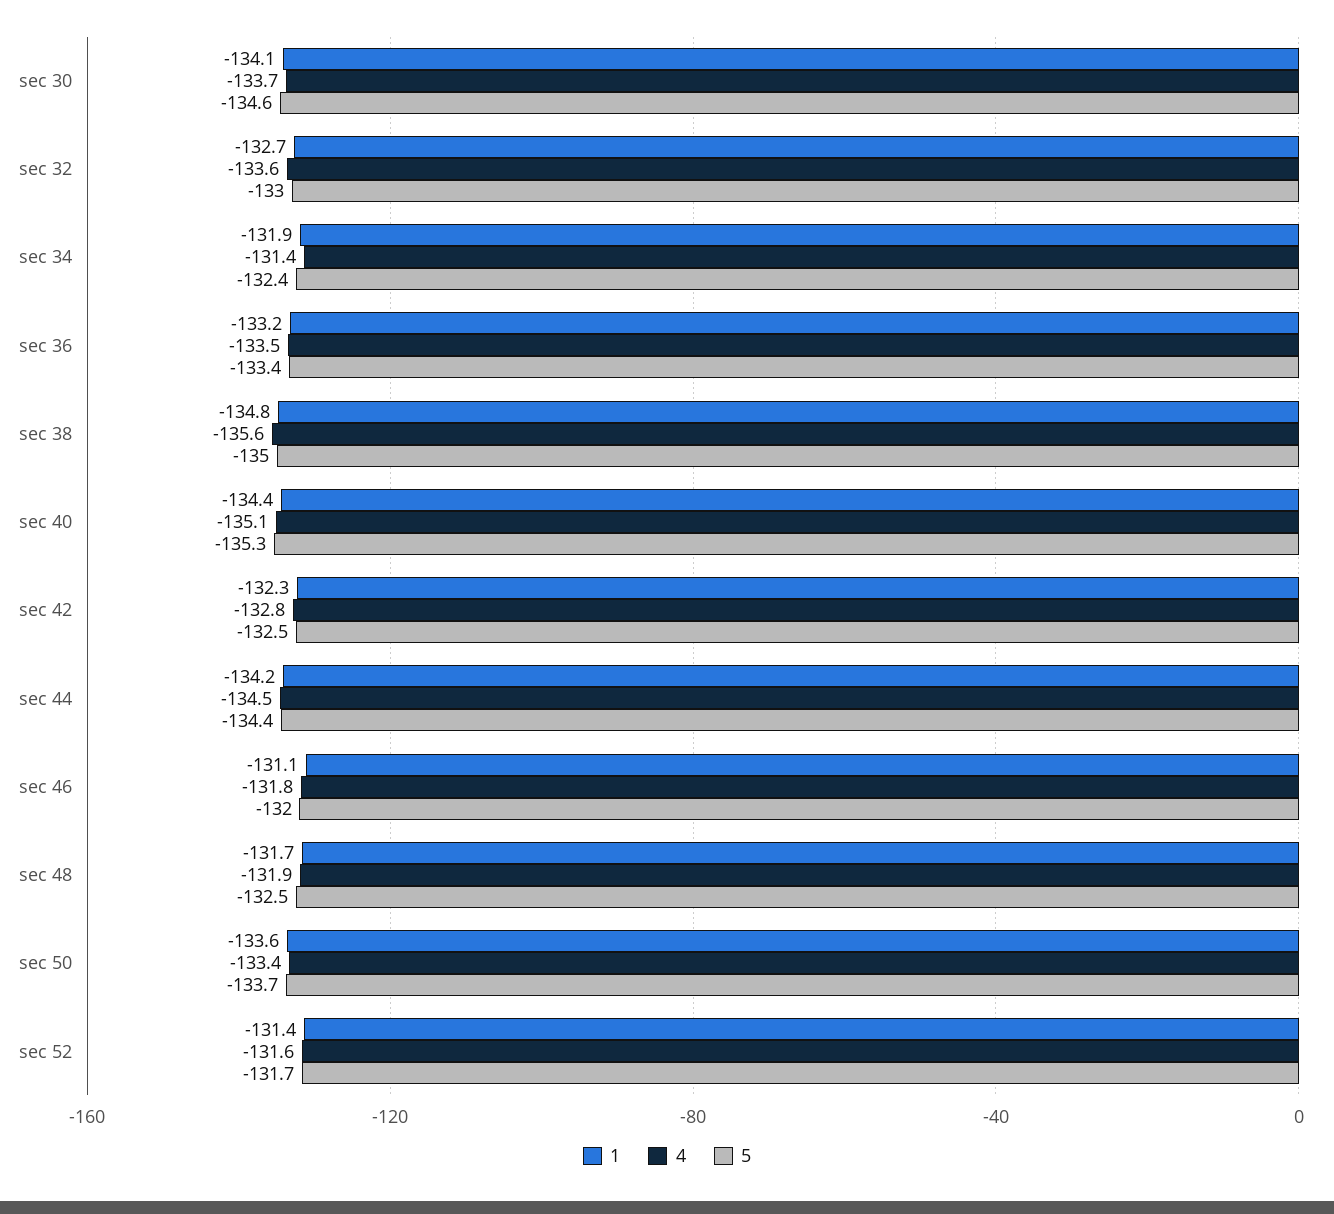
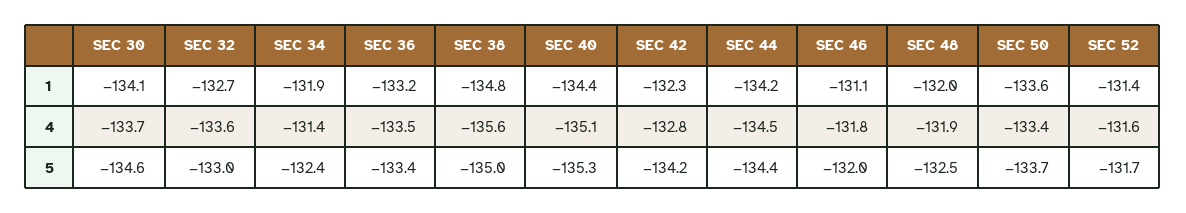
5, sec 42: -132.5 -> -134.2
1, sec 48: -131.7 -> -132

